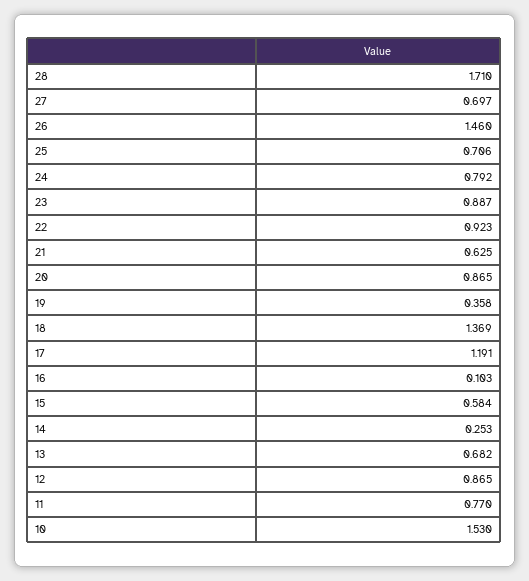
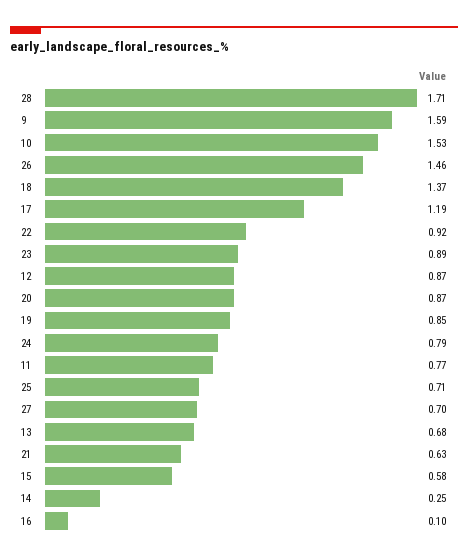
19: 0.358 -> 0.85
9: none -> 1.59

